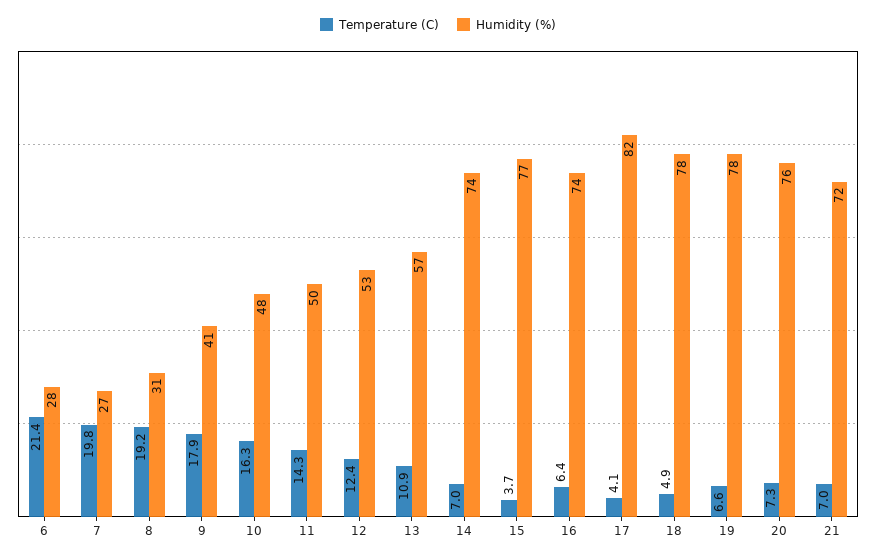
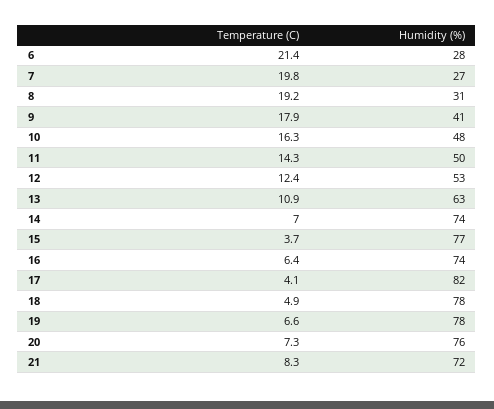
Humidity (%), 13: 57 -> 63
Temperature (C), 21: 7 -> 8.3

